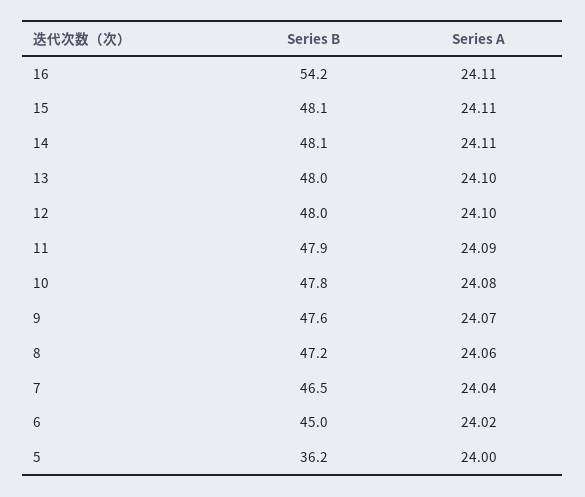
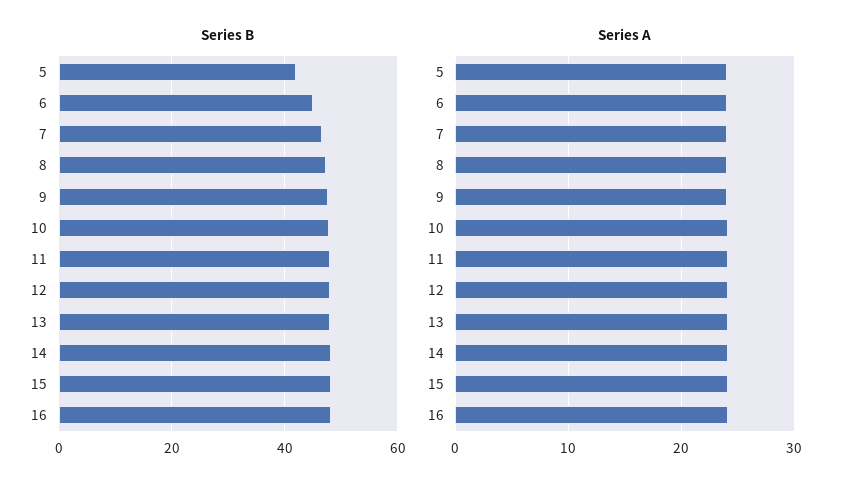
Series B, 16: 54.2 -> 48
Series B, 5: 36.2 -> 42

